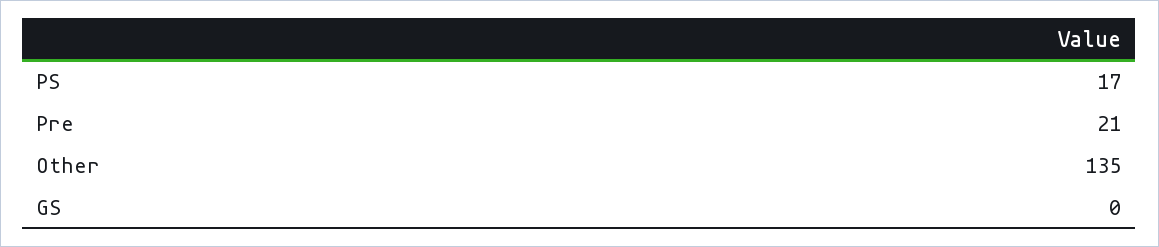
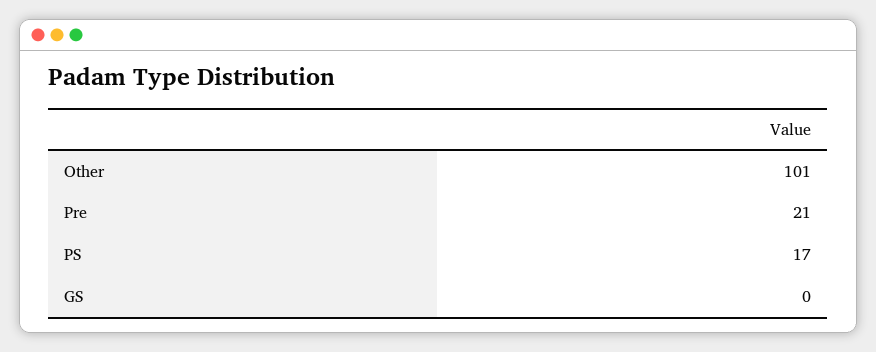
Other: 135 -> 101

